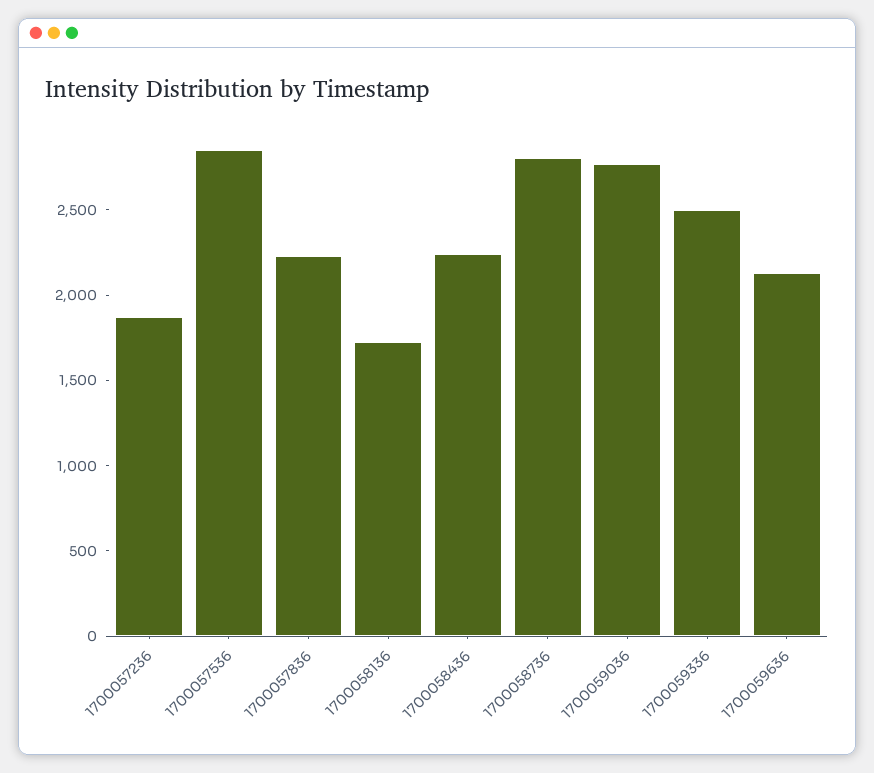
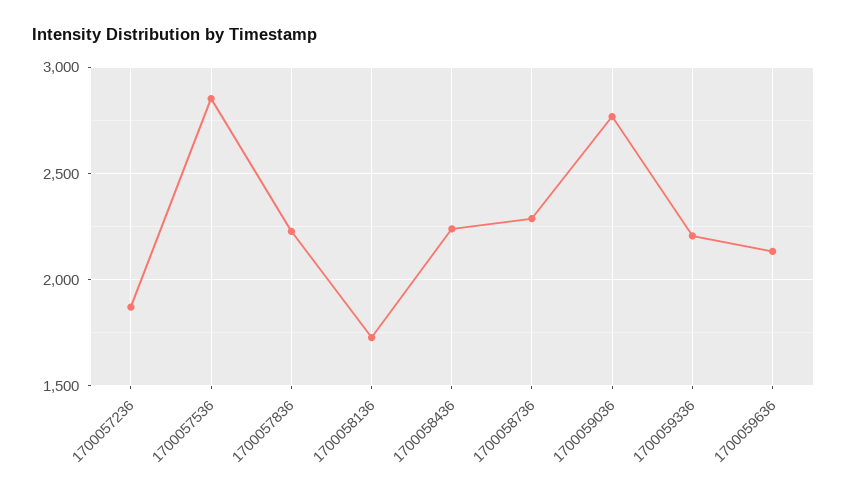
1700058736: 2800 -> 2300
1700059336: 2500 -> 2200

